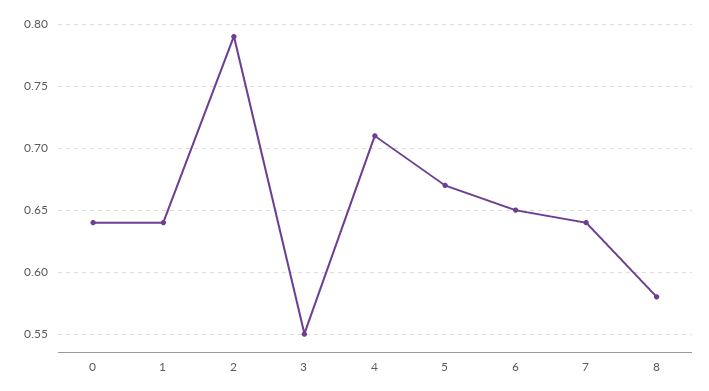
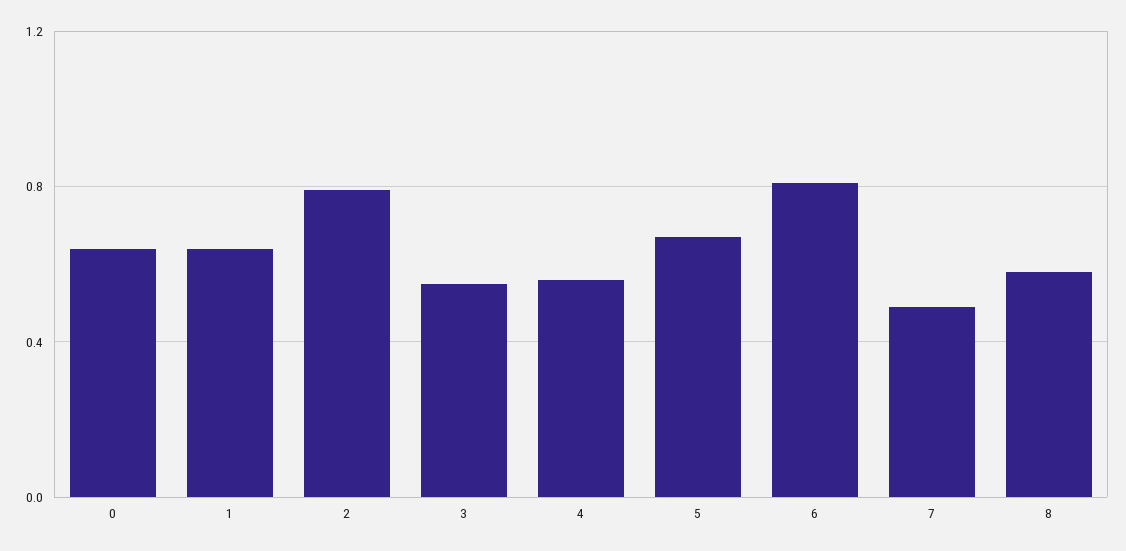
4: 0.71 -> 0.55
6: 0.65 -> 0.8
7: 0.64 -> 0.5

